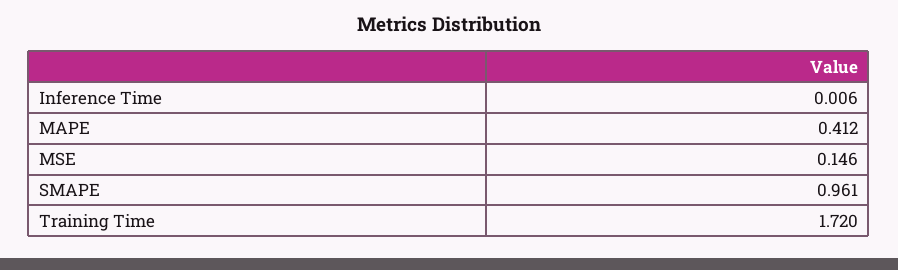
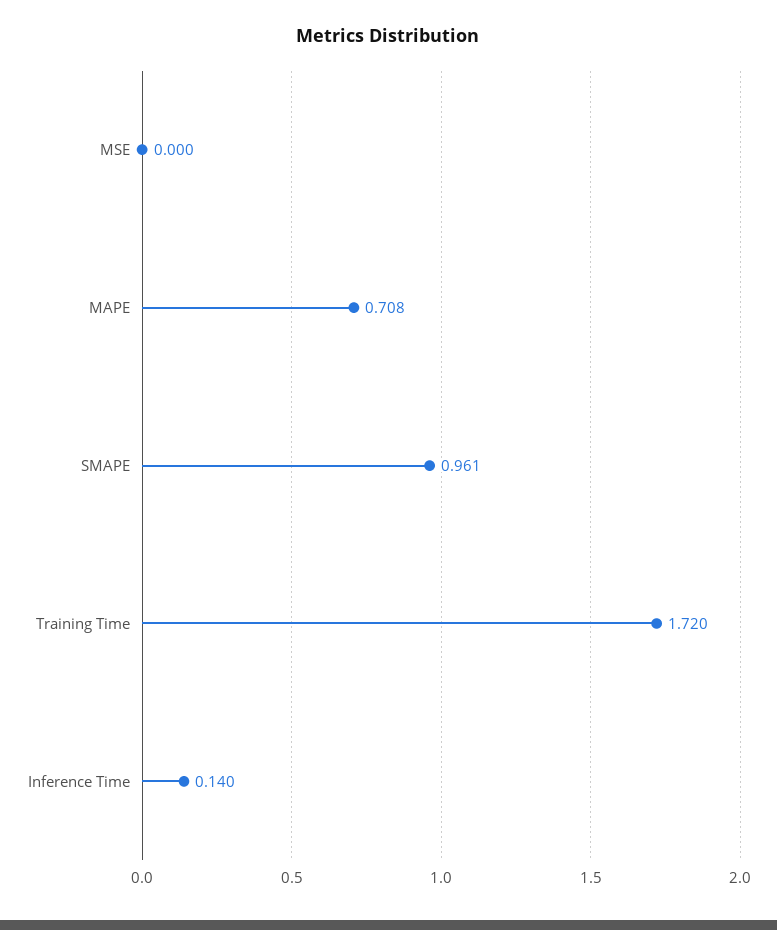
Inference Time: 0.006 -> 0.14
MAPE: 0.412 -> 0.708
MSE: 0.146 -> 0

